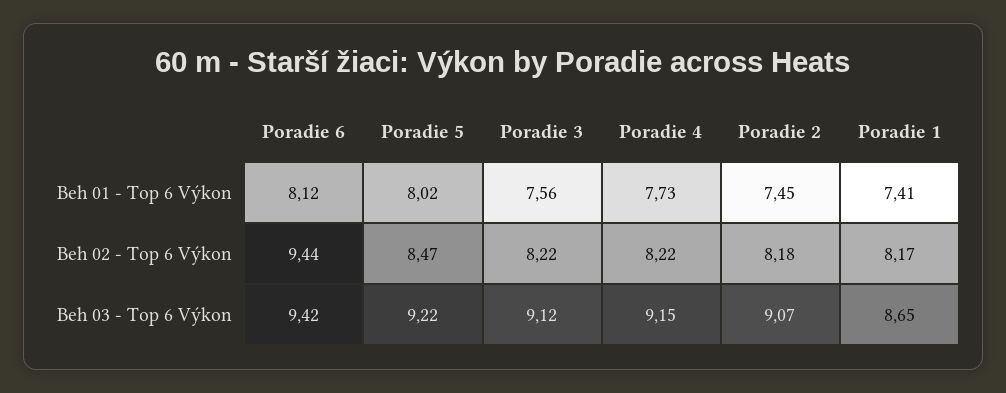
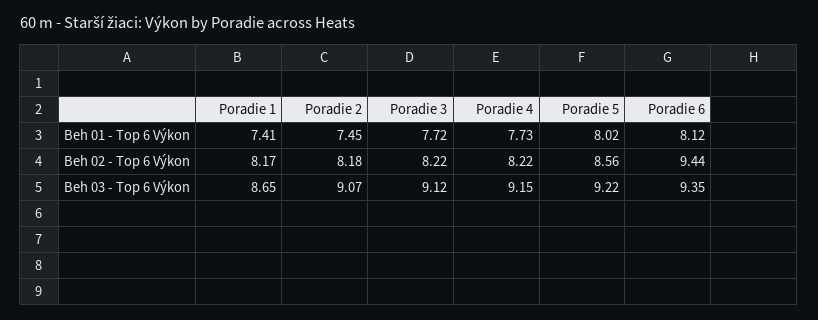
Poradie 3, Beh 01 - Top 6 Výkon: 7.56 -> 7.72
Poradie 5, Beh 02 - Top 6 Výkon: 8.47 -> 8.56
Poradie 6, Beh 03 - Top 6 Výkon: 9.42 -> 9.35

